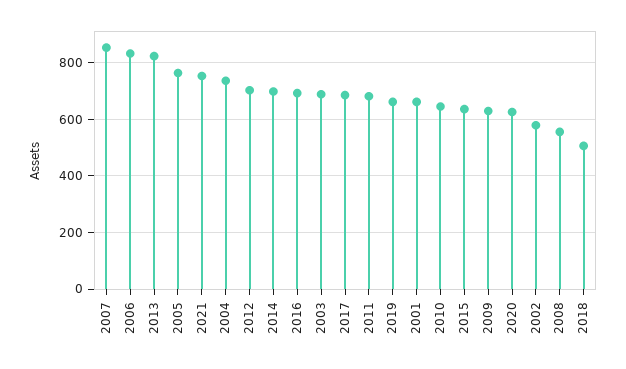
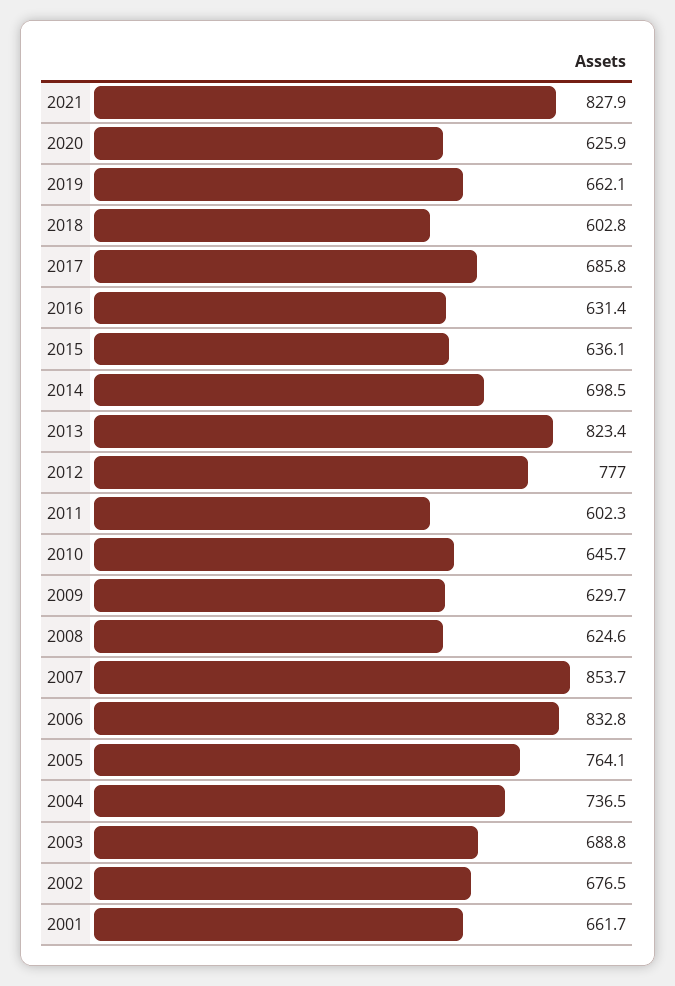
2021: 750 -> 827.9
2012: 700 -> 777
2016: 700 -> 631.4
2011: 675 -> 602.3
2002: 575 -> 676.5
2008: 550 -> 624.6
2018: 500 -> 602.8

